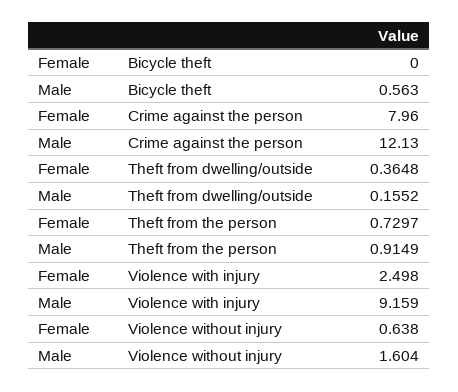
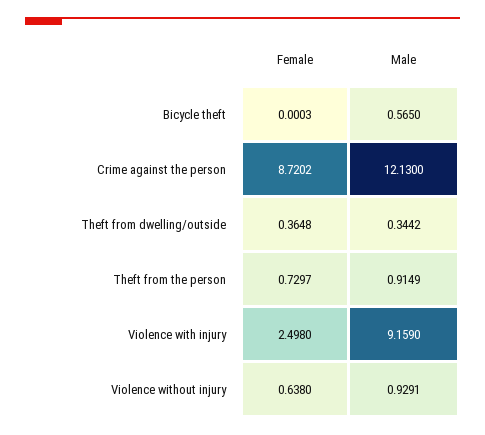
Female, Bicycle theft: 0 -> 0.0003
Male, Bicycle theft: 0.563 -> 0.565
Female, Crime against the person: 7.96 -> 8.7202
Male, Theft from dwelling/outside: 0.1552 -> 0.3442
Male, Violence without injury: 1.604 -> 0.9291

